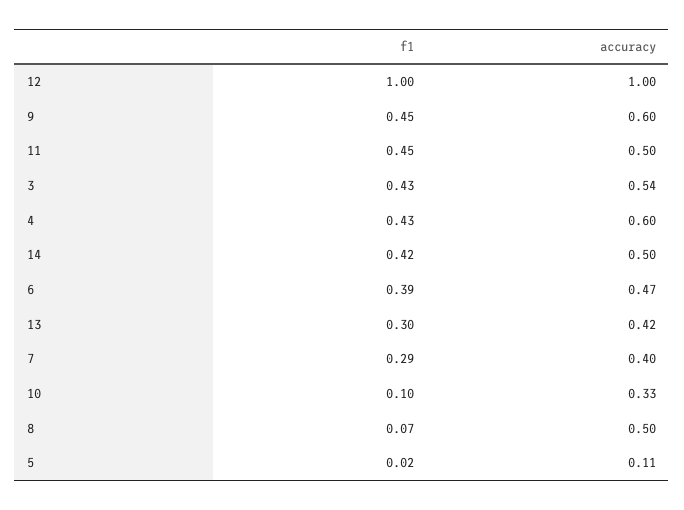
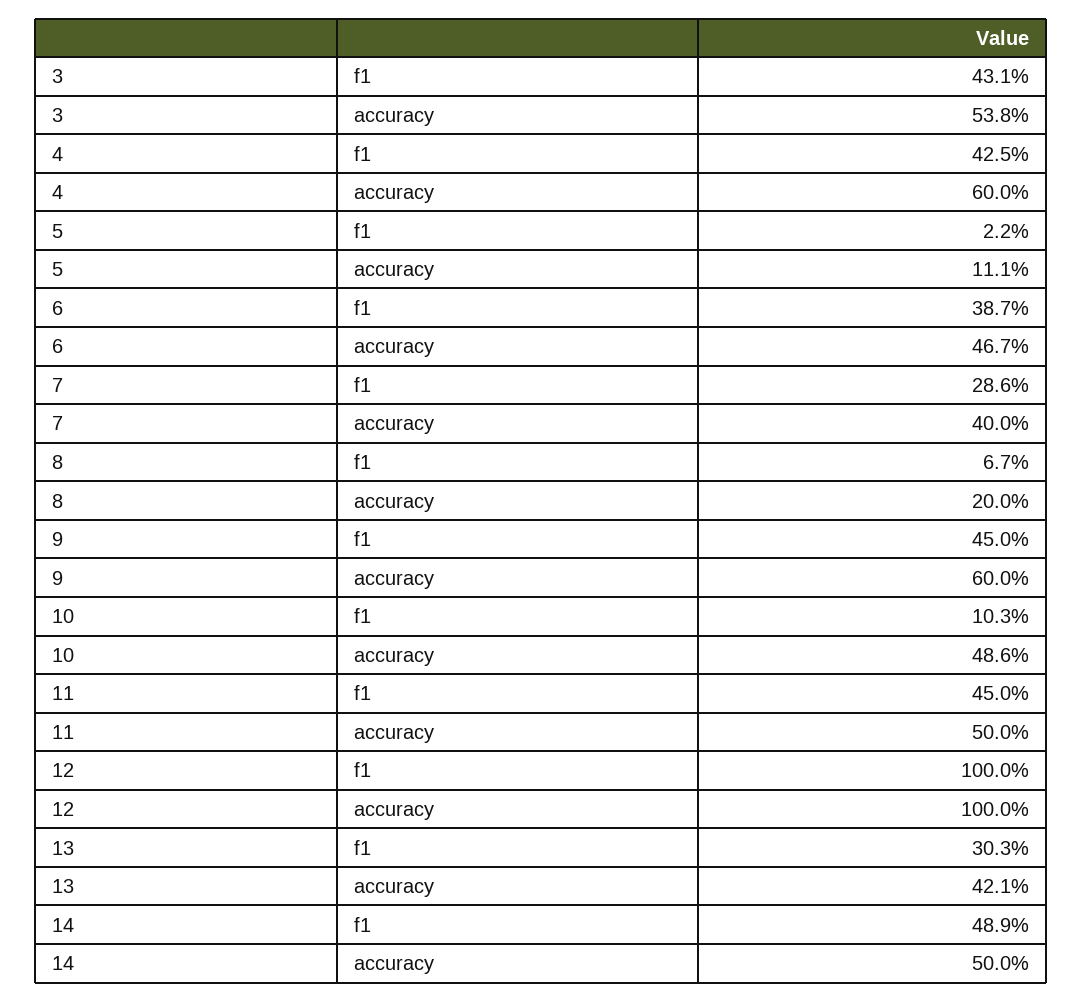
f1, 14: 0.42 -> 0.489
accuracy, 10: 0.33 -> 0.486
accuracy, 8: 0.5 -> 0.2

